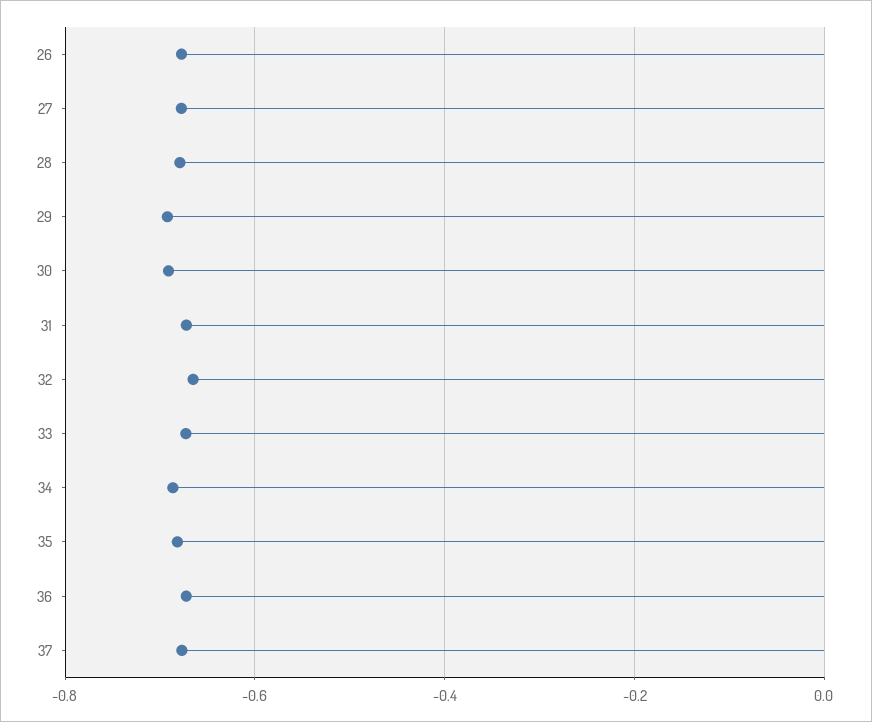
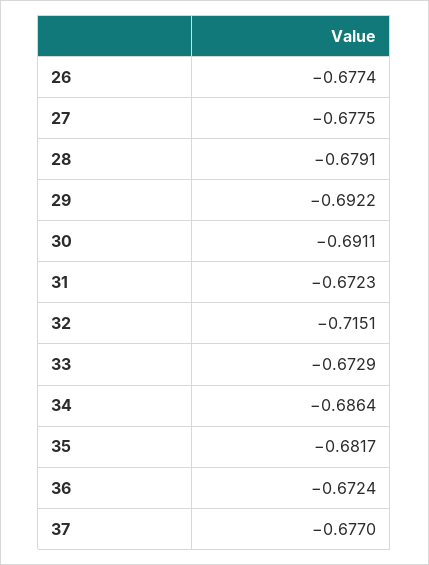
32: -0.66 -> -0.7151

